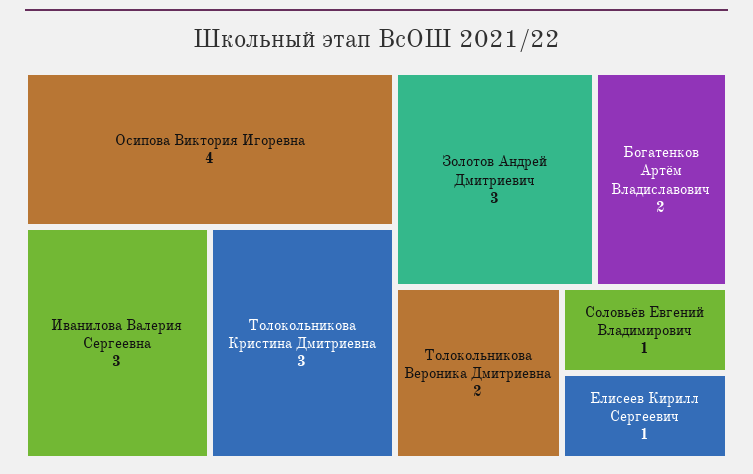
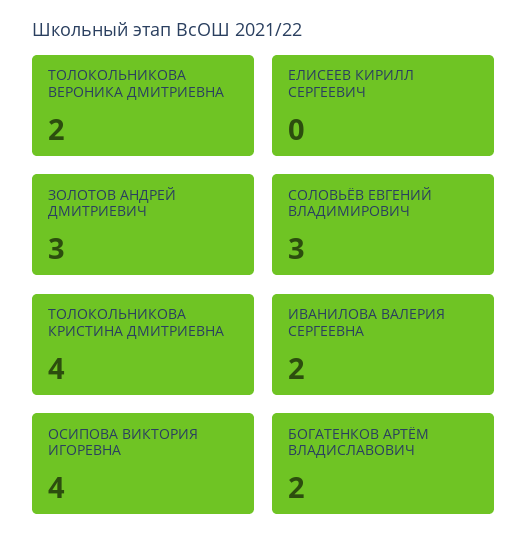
Иванилова Валерия Сергеевна: 3 -> 2
Толокольникова Кристина Дмитриевна: 3 -> 4
Соловьёв Евгений Владимирович: 1 -> 3
Елисеев Кирилл Сергеевич: 1 -> 0

